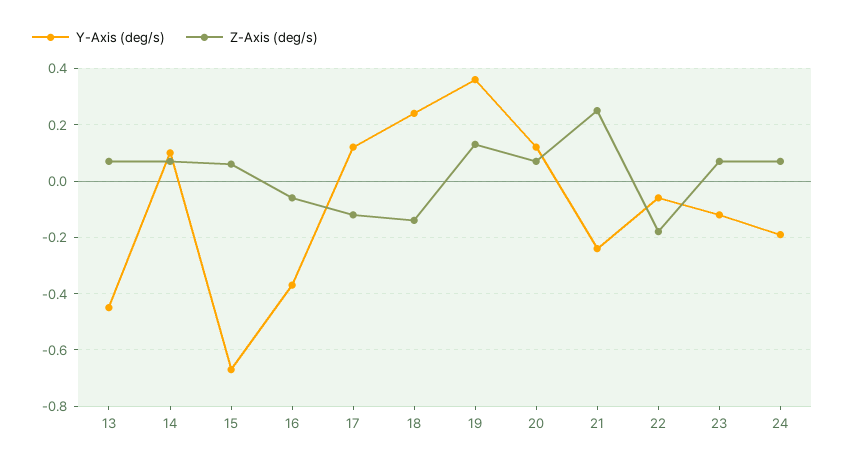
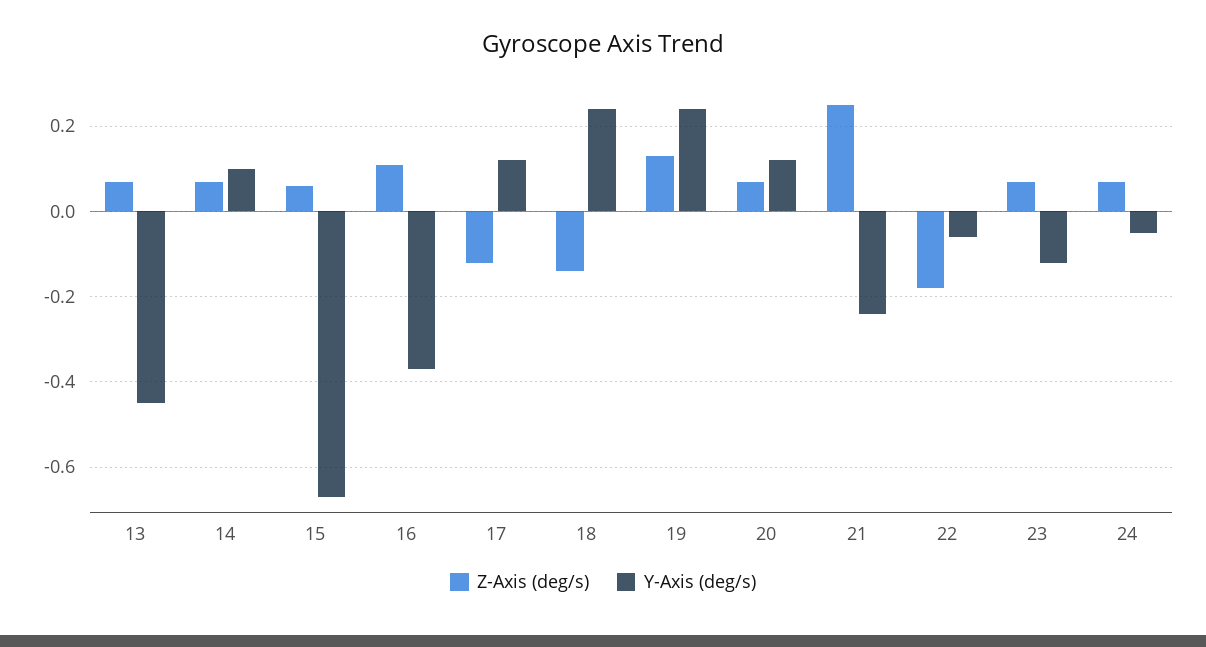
Z-Axis (deg/s), 16: -0.05 -> 0.1
Y-Axis (deg/s), 19: 0.35 -> 0.25
Y-Axis (deg/s), 24: -0.2 -> -0.05

